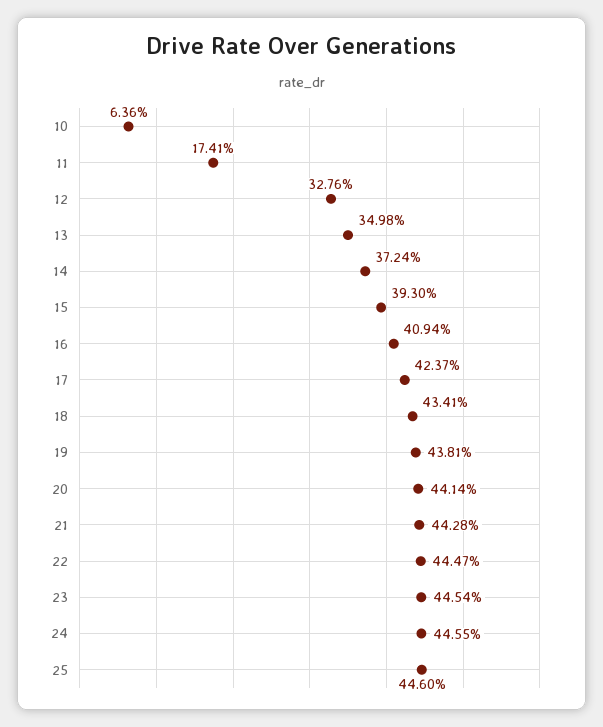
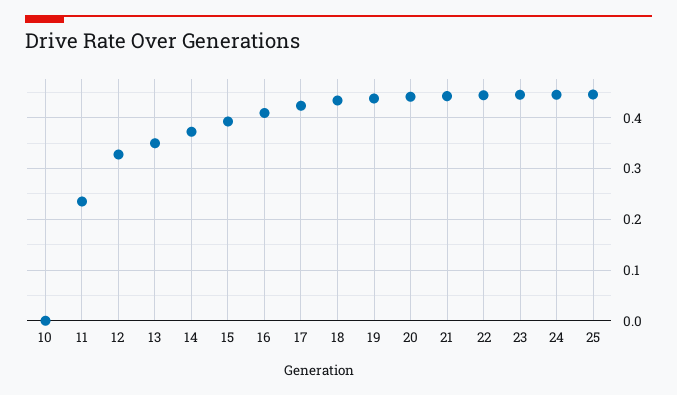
10: 0.0636 -> 0
11: 0.1741 -> 0.24

